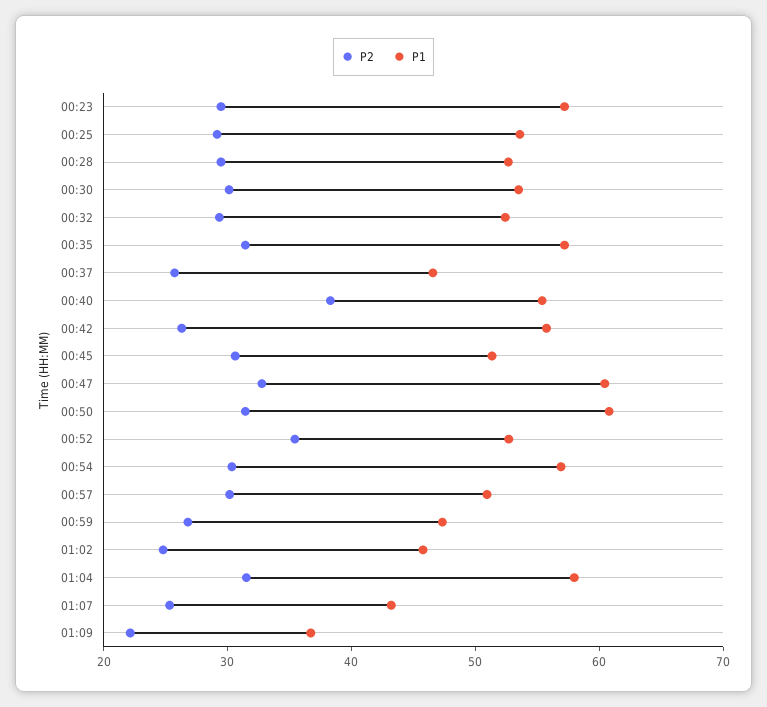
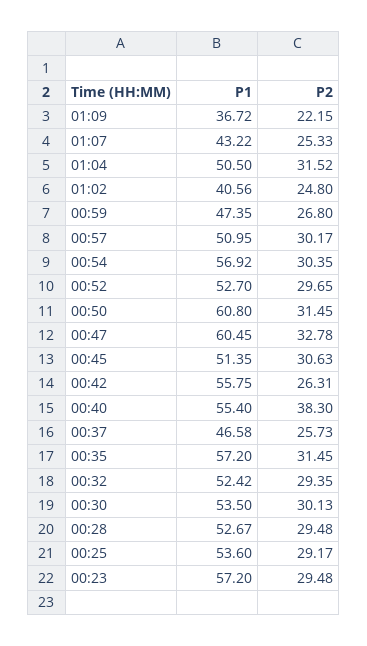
P2, 00:52: 36 -> 29.65
P1, 01:02: 46 -> 40.56
P1, 01:04: 58 -> 50.5

